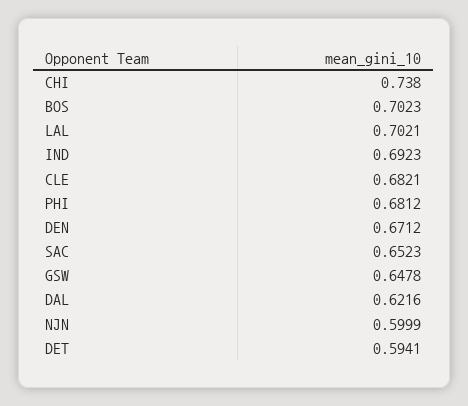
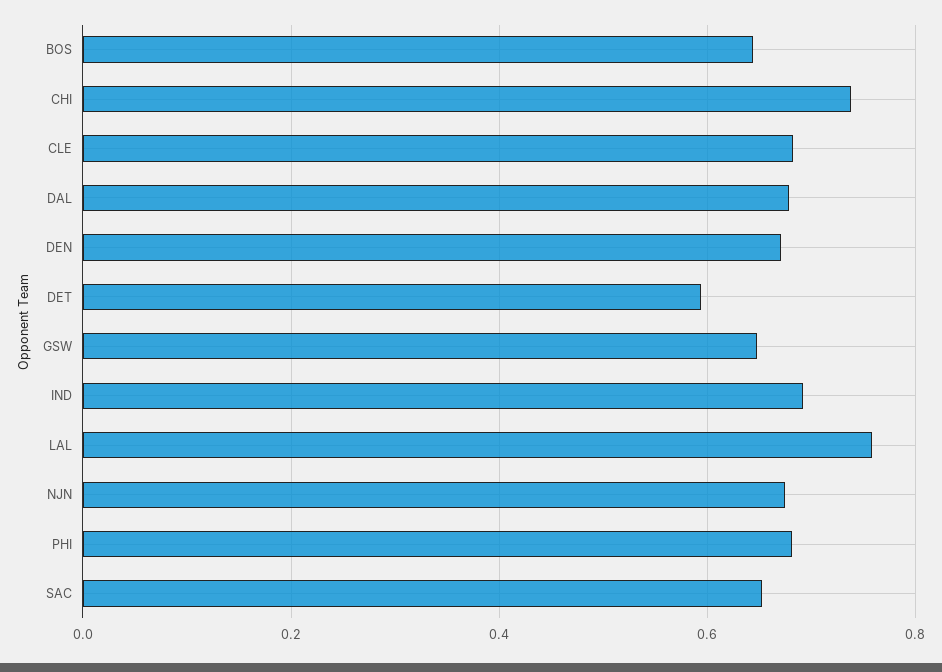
BOS: 0.7023 -> 0.64
LAL: 0.7021 -> 0.76
DAL: 0.6216 -> 0.68
NJN: 0.5999 -> 0.68

